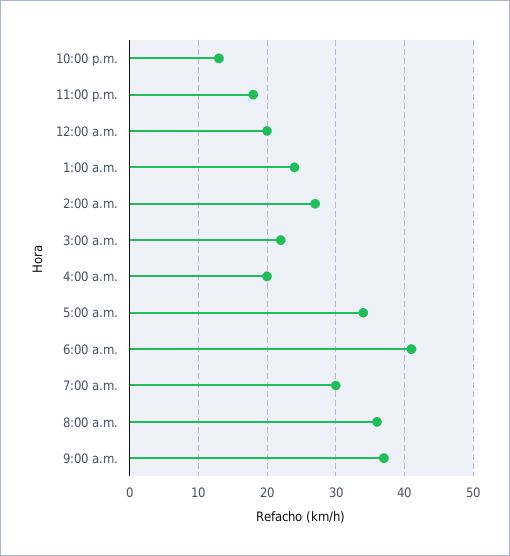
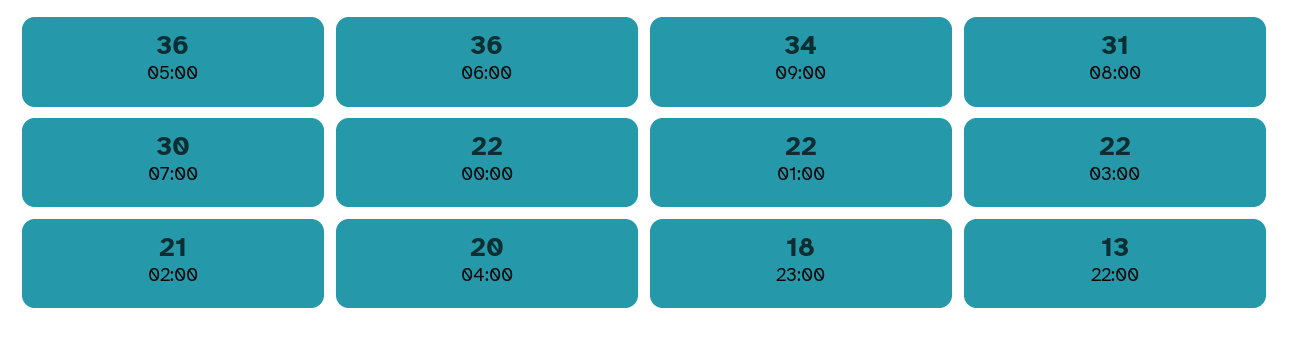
12:00 a.m.: 20 -> 22
1:00 a.m.: 24 -> 22
2:00 a.m.: 27 -> 21
5:00 a.m.: 34 -> 36
6:00 a.m.: 41 -> 36
8:00 a.m.: 36 -> 31
9:00 a.m.: 37 -> 34

